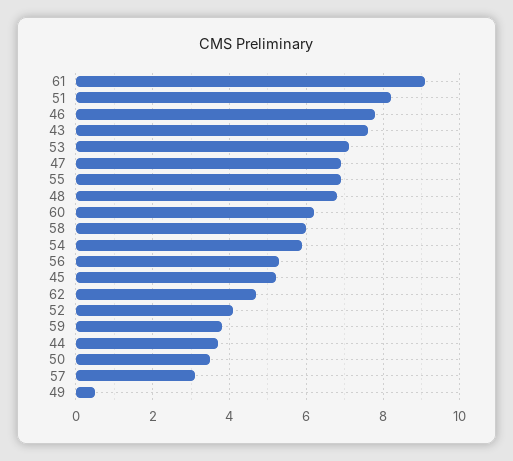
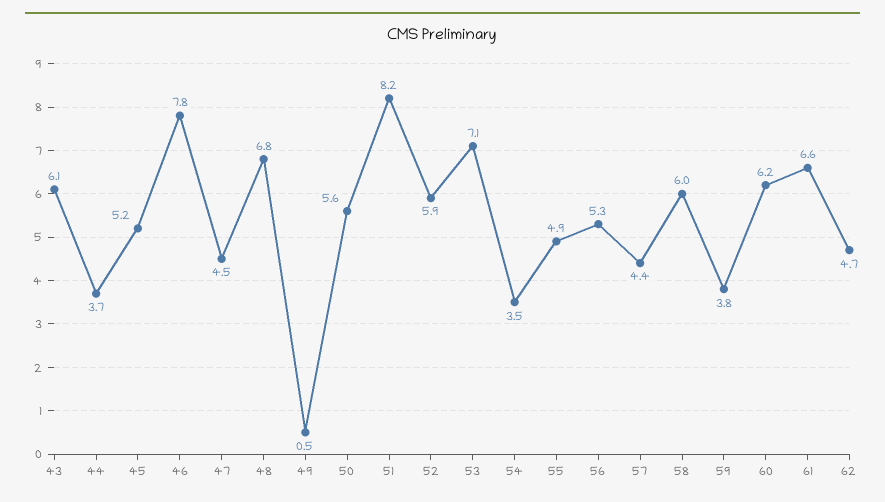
61: 9 -> 6.6
43: 7.5 -> 6.1
47: 7 -> 4.5
55: 7 -> 4.9
54: 6 -> 3.5
52: 4 -> 5.9
50: 3.5 -> 5.6
57: 3 -> 4.4

